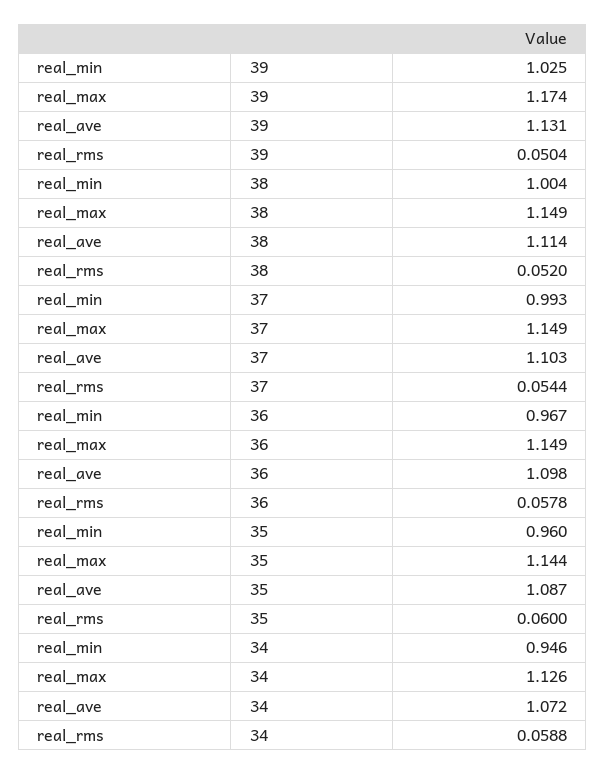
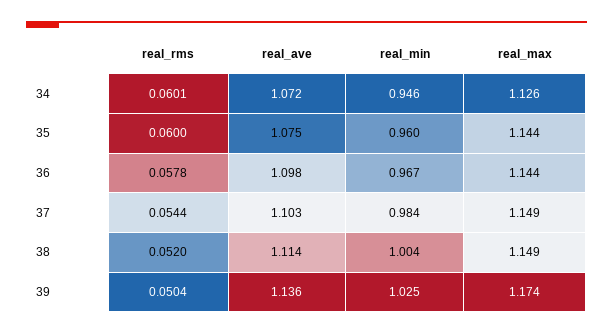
real_ave, 39: 1.131 -> 1.136
real_min, 37: 0.993 -> 0.984
real_max, 36: 1.149 -> 1.144
real_ave, 35: 1.087 -> 1.075
real_rms, 34: 0.0588 -> 0.0601

